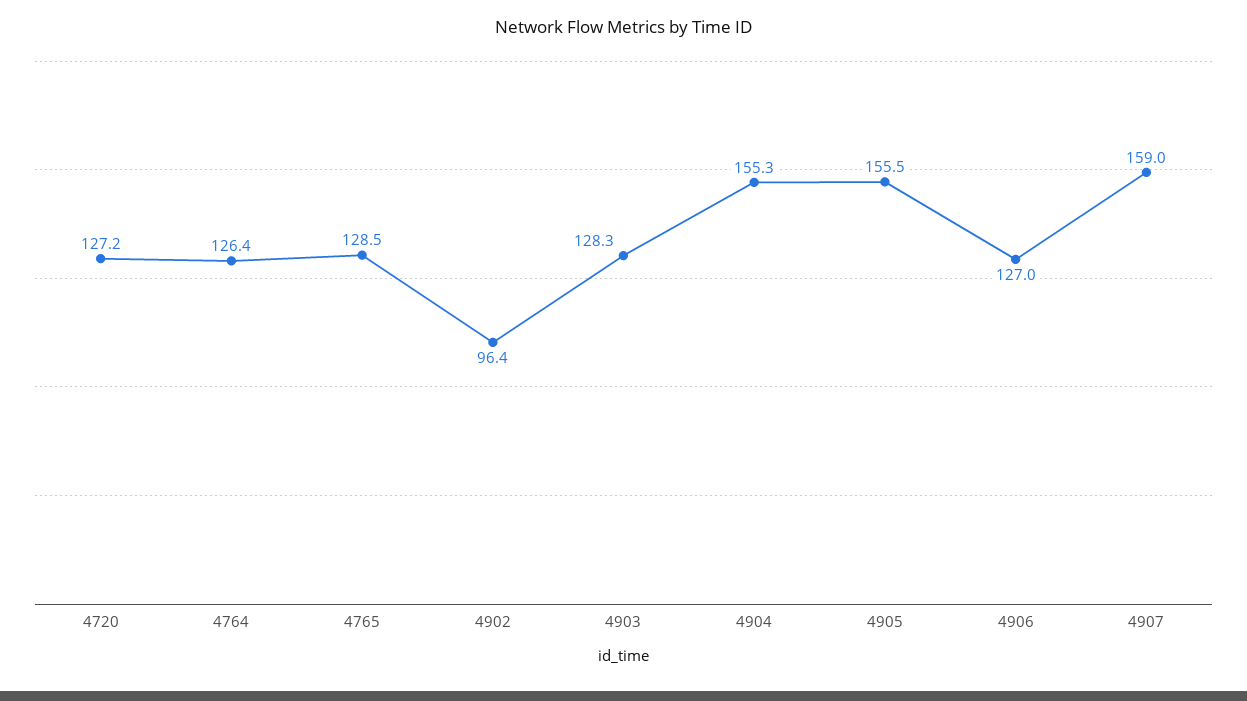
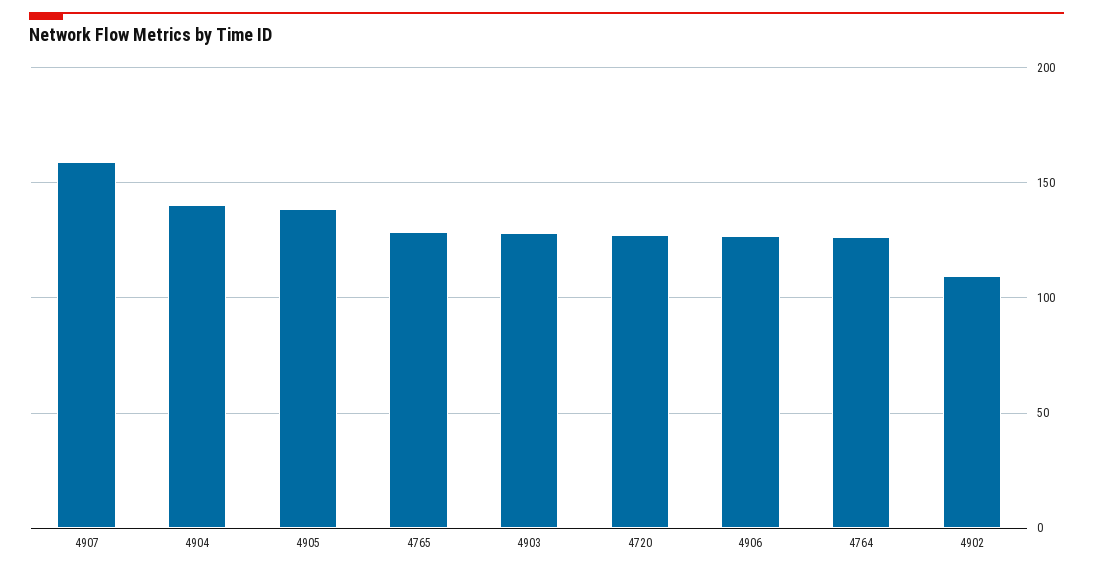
4902: 96.4 -> 110
4904: 155.3 -> 140
4905: 155.5 -> 140

